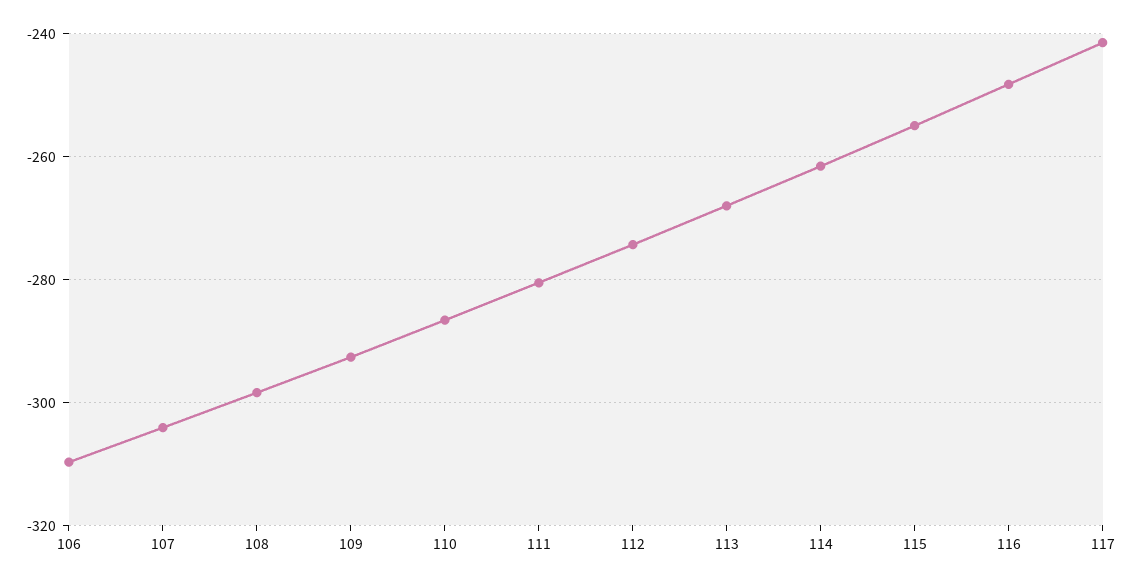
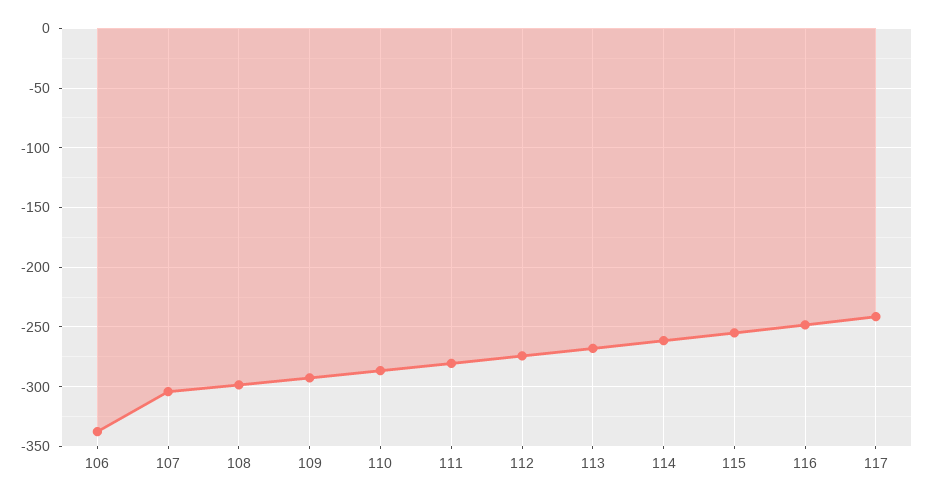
106: -310 -> -340

